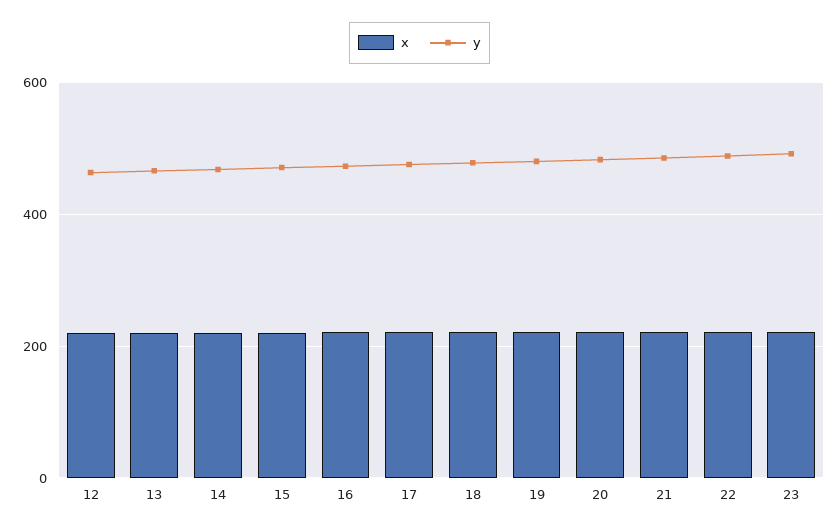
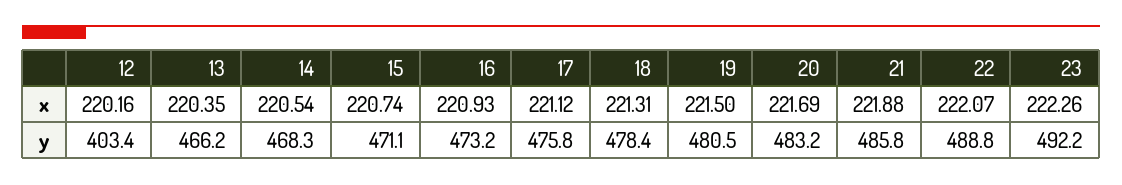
y, 12: 460 -> 403.4

